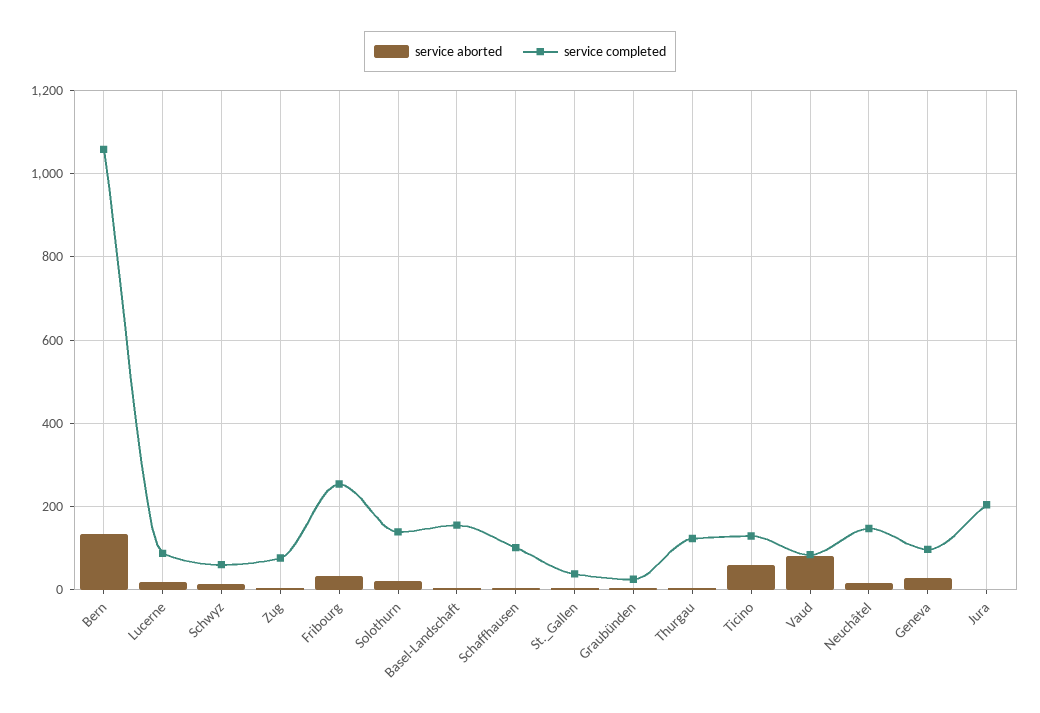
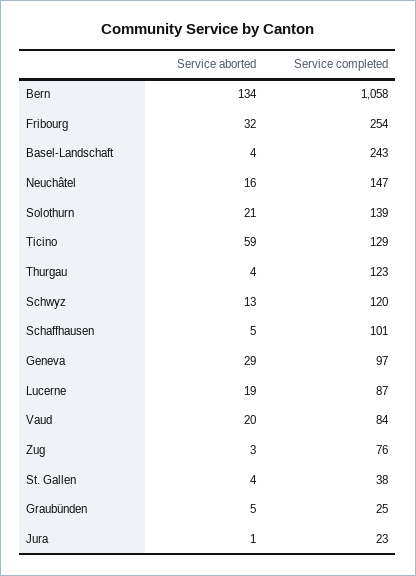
service completed, Schwyz: 60 -> 120
service completed, Basel-Landschaft: 160 -> 243
service aborted, Vaud: 80 -> 20
service completed, Jura: 200 -> 23

